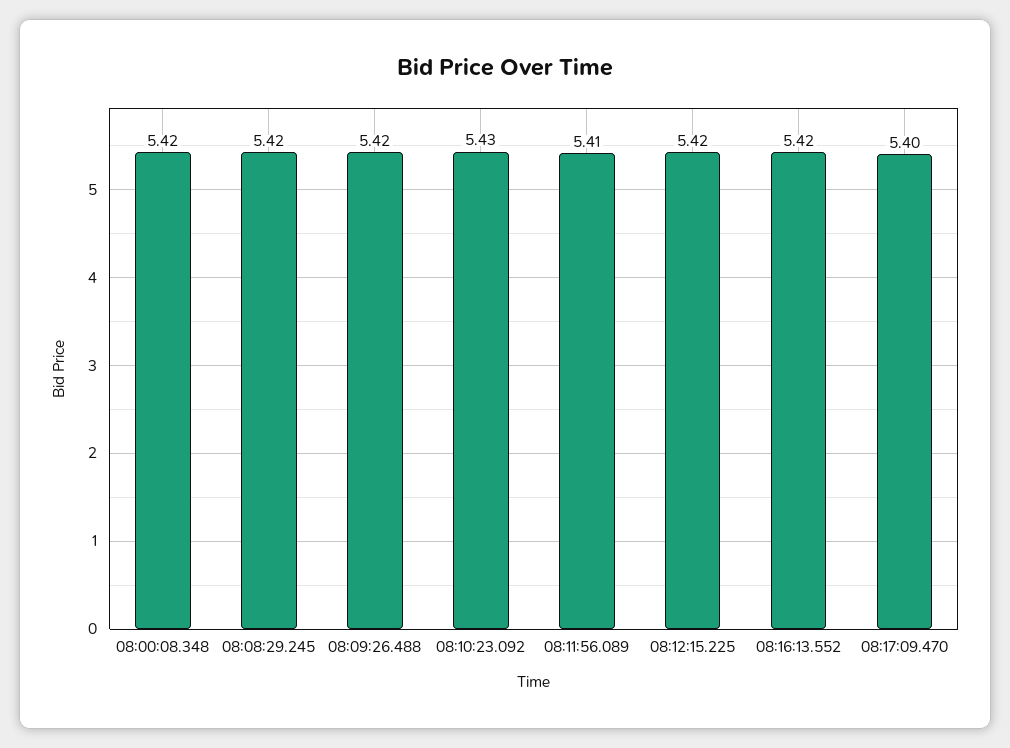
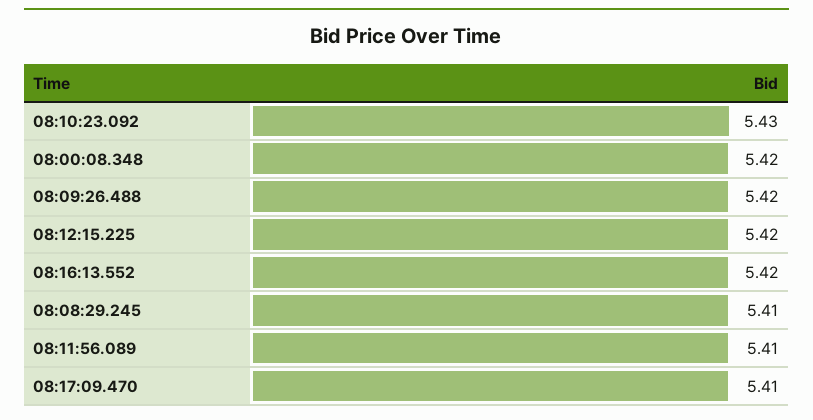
08:08:29.245: 5.42 -> 5.41
08:17:09.470: 5.4 -> 5.41

